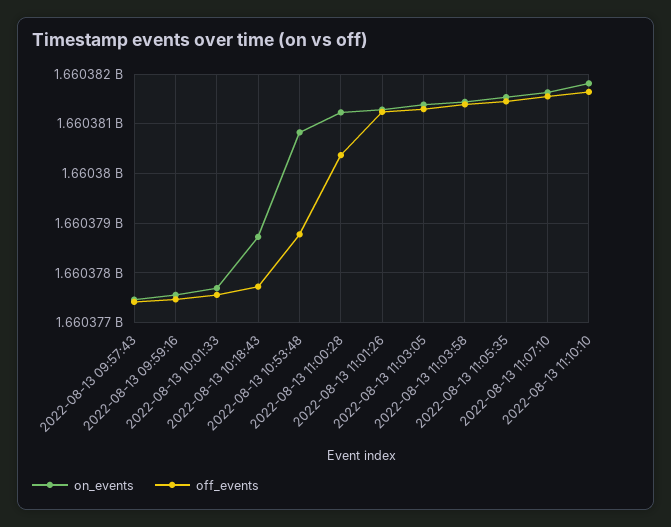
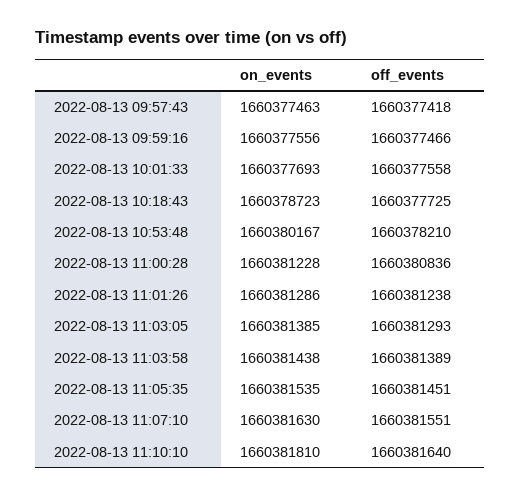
on_events, 2022-08-13 10:53:48: 1660380800 -> 1660380167
off_events, 2022-08-13 10:53:48: 1660378800 -> 1660378210
off_events, 2022-08-13 11:00:28: 1660380400 -> 1660380836

